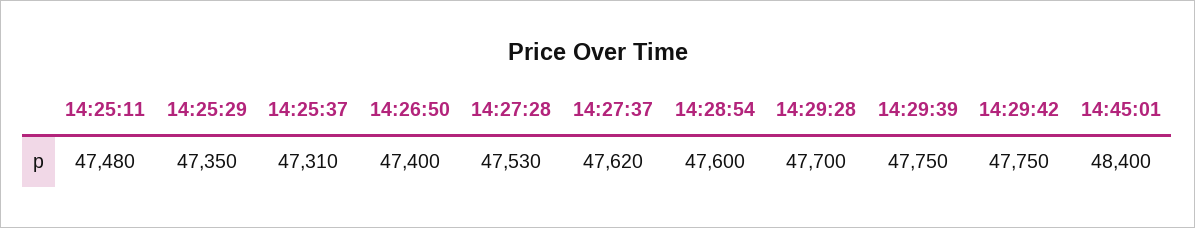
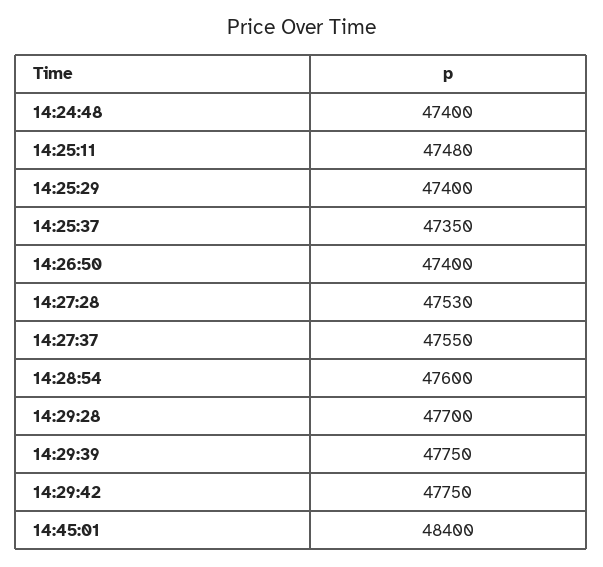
14:25:29: 47350 -> 47400
14:25:37: 47310 -> 47350
14:27:37: 47620 -> 47550
14:24:48: none -> 47400

